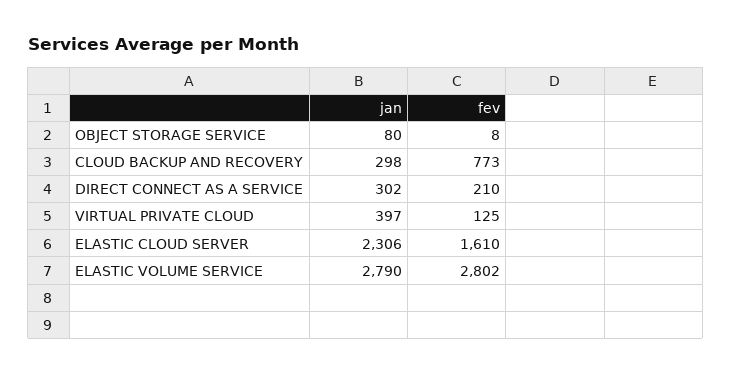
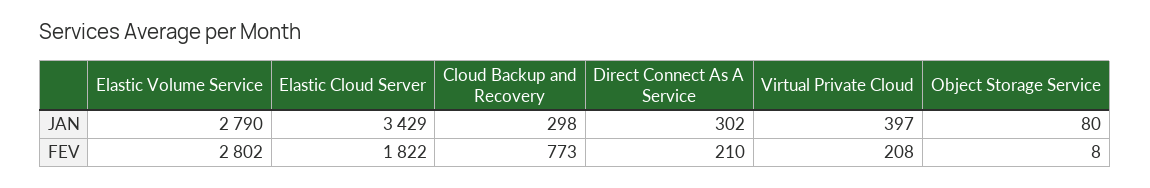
fev, VIRTUAL PRIVATE CLOUD: 125 -> 208
jan, ELASTIC CLOUD SERVER: 2306 -> 3429
fev, ELASTIC CLOUD SERVER: 1610 -> 1822

